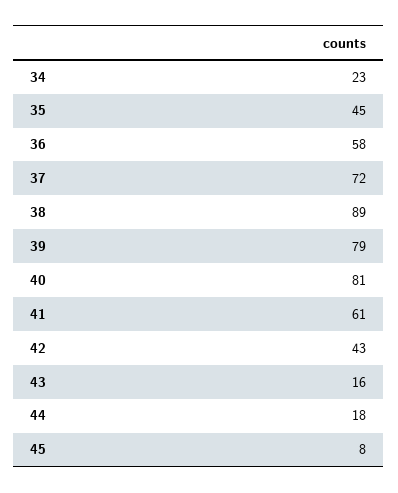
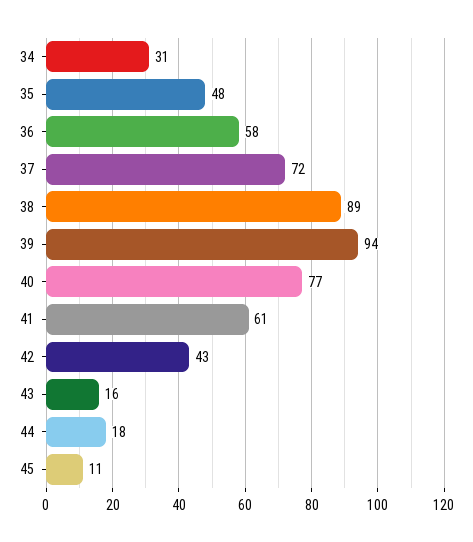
34: 23 -> 31
35: 45 -> 48
39: 79 -> 94
40: 81 -> 77
45: 8 -> 11

